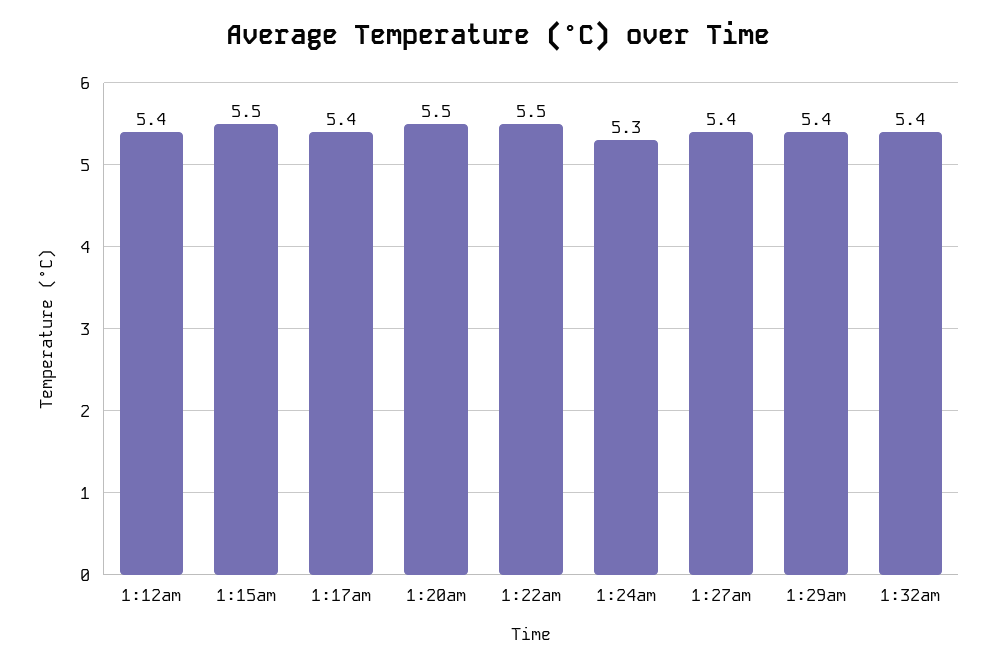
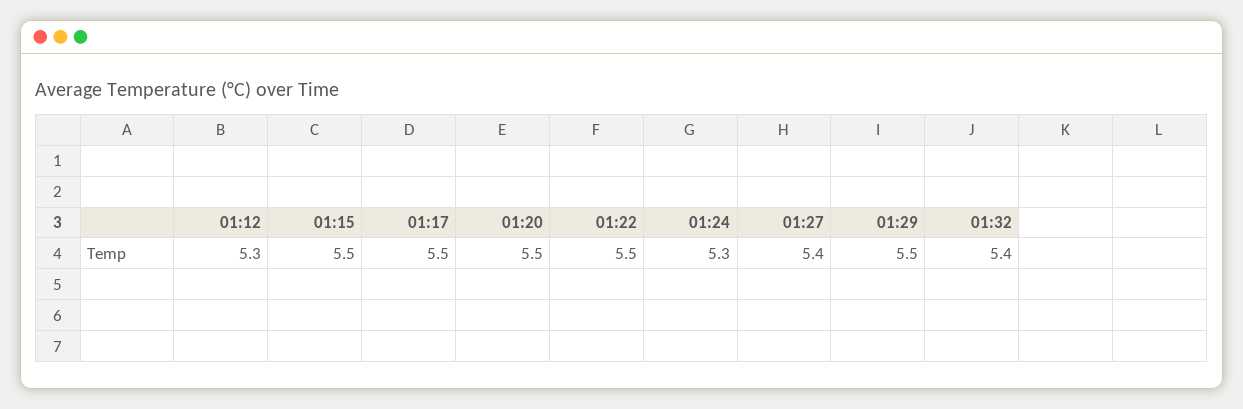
1:12am: 5.4 -> 5.3
1:17am: 5.4 -> 5.5
1:29am: 5.4 -> 5.5

